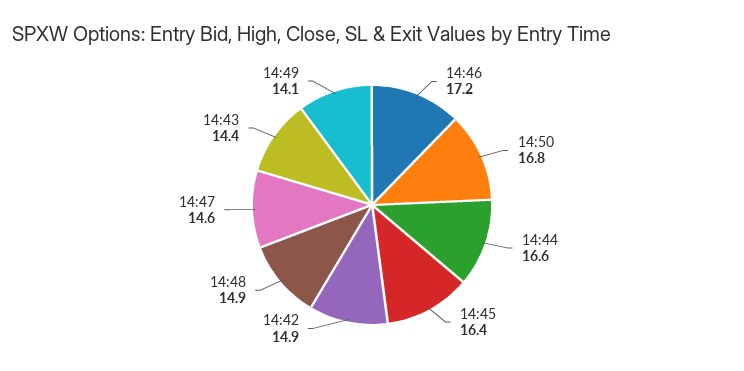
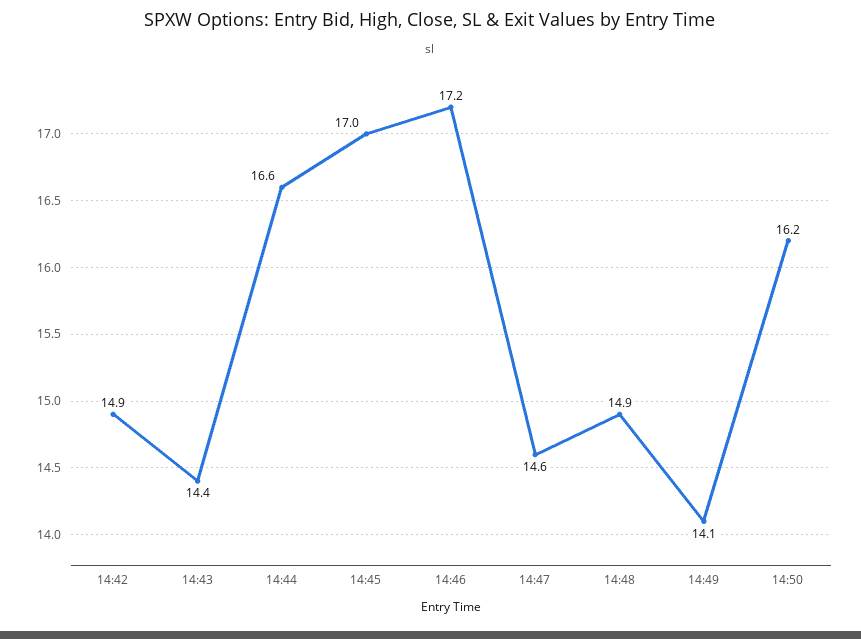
14:50: 16.8 -> 16.2
14:45: 16.4 -> 17

